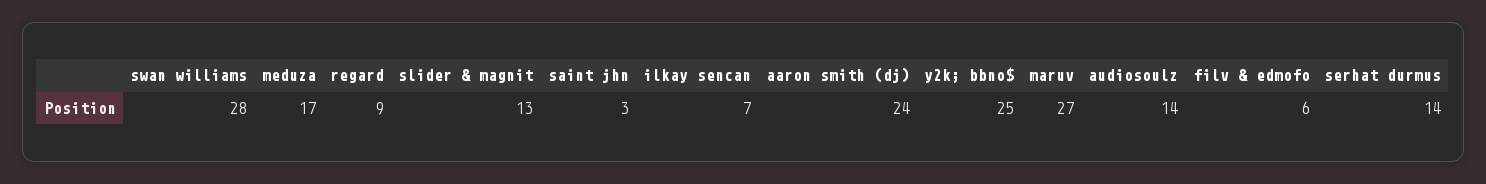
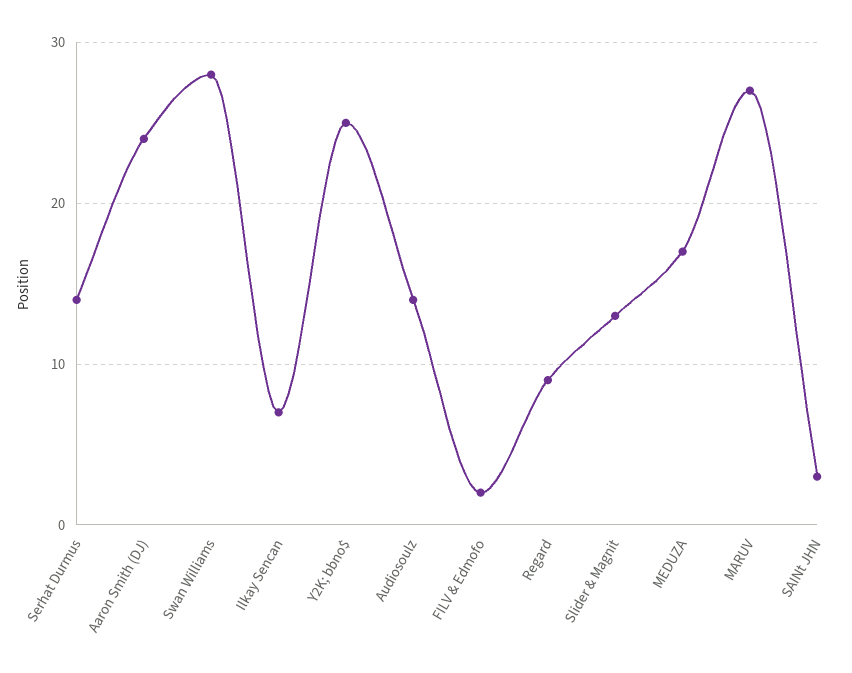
filv & edmofo: 6 -> 2

